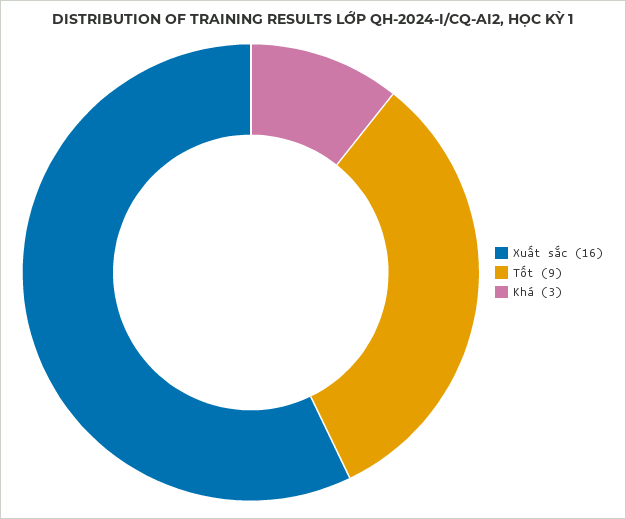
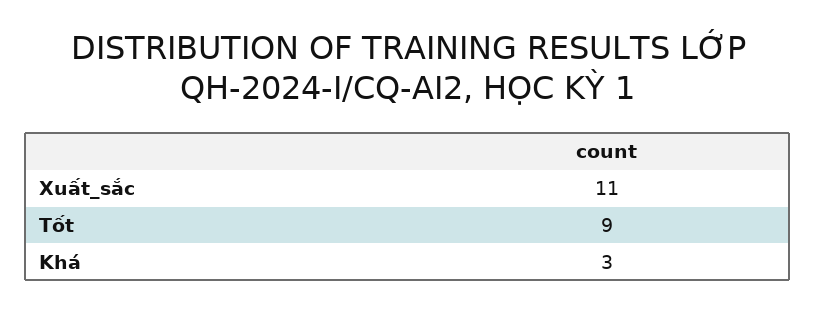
Xuất sắc: 16 -> 11

